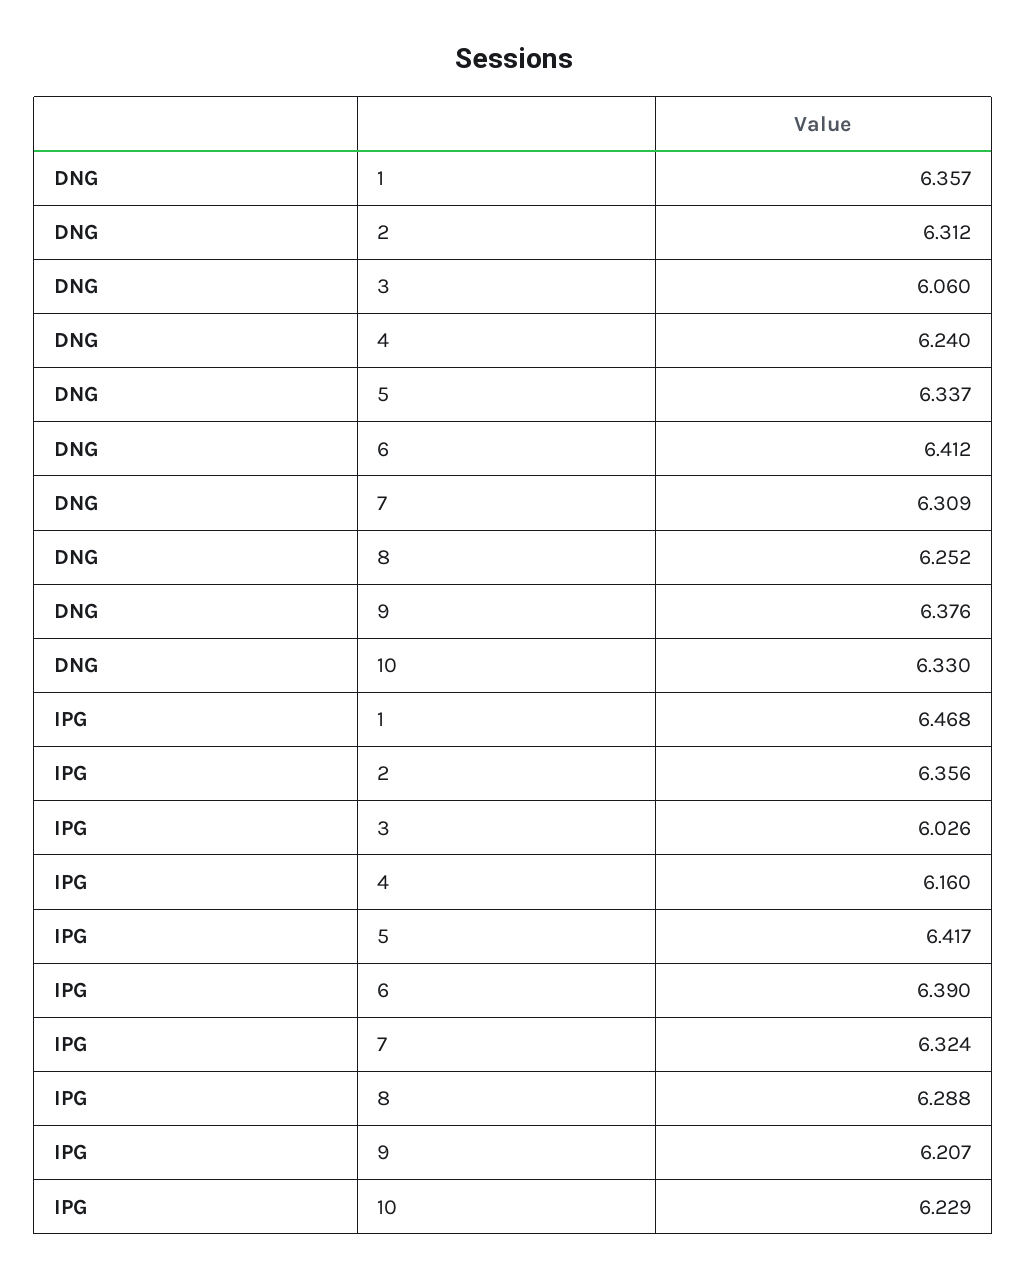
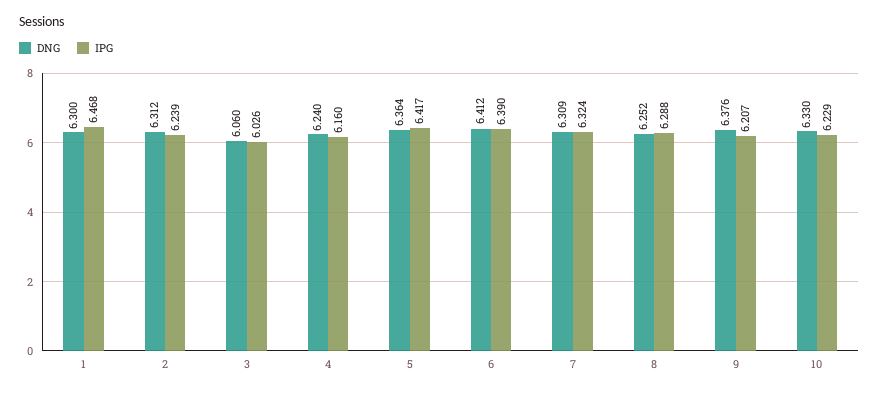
DNG, 1: 6.357 -> 6.3
DNG, 5: 6.337 -> 6.364
IPG, 2: 6.356 -> 6.239

